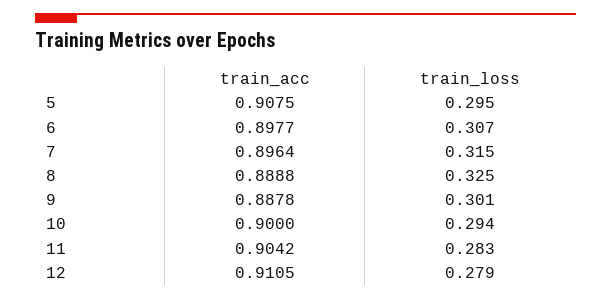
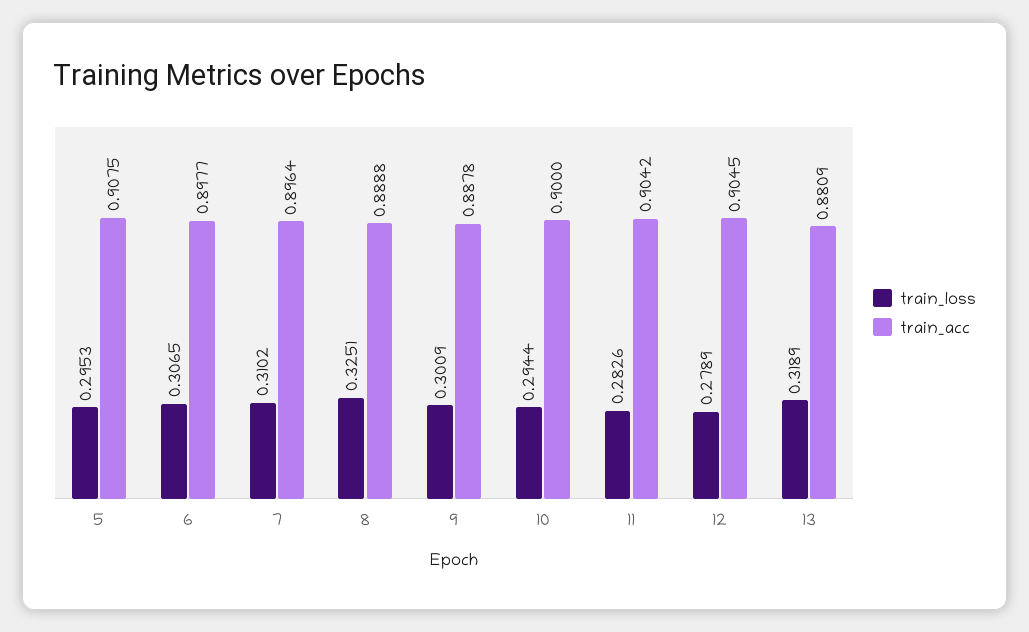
train_loss, 7: 0.315 -> 0.3102
train_acc, 12: 0.9105 -> 0.9045
train_loss, 13: none -> 0.3189
train_acc, 13: none -> 0.8809

